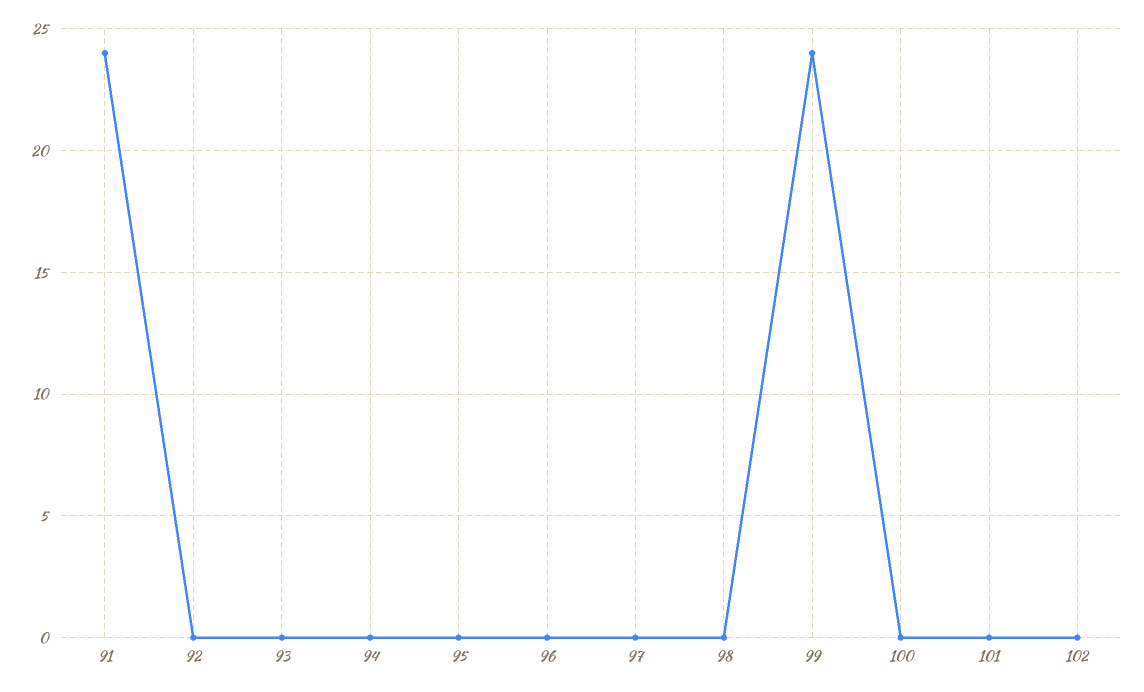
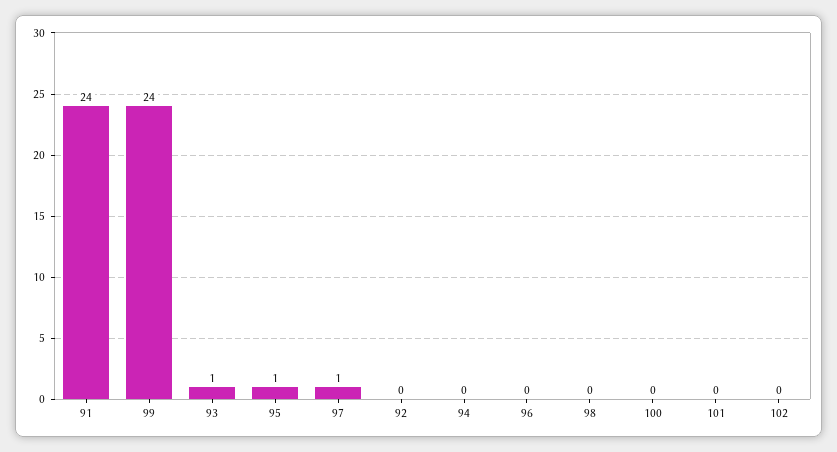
93: 0 -> 1
95: 0 -> 1
97: 0 -> 1

